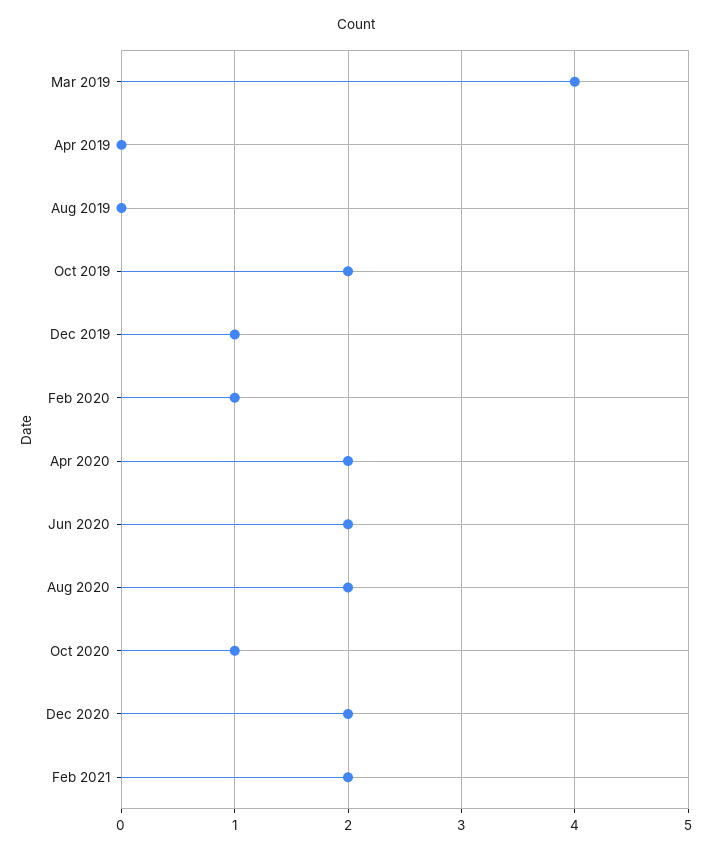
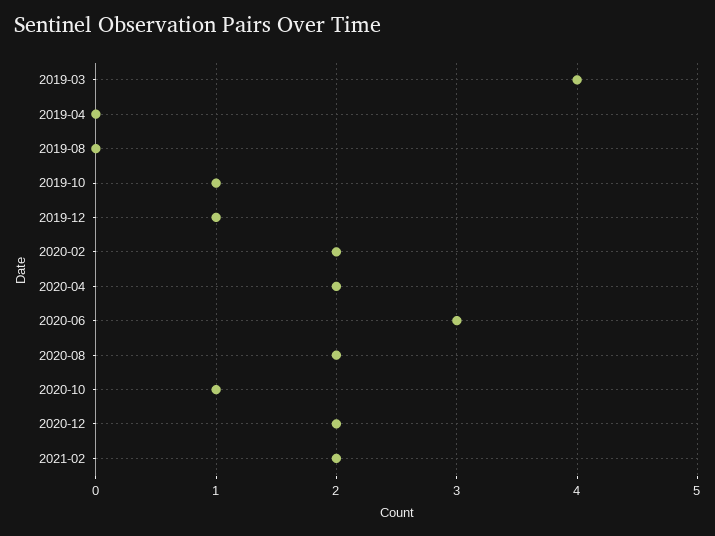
Oct 2019: 2 -> 1
Feb 2020: 1 -> 2
Jun 2020: 2 -> 3

